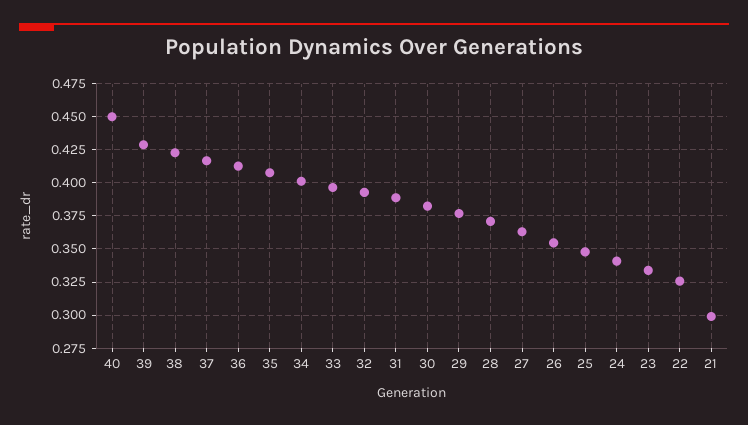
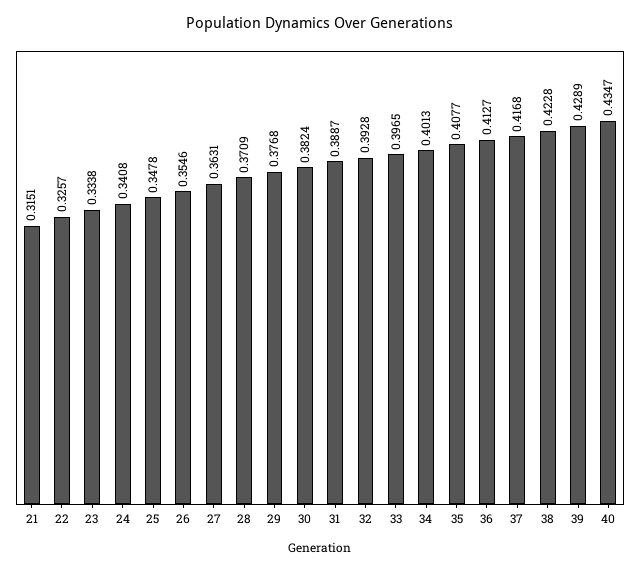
40: 0.45 -> 0.4347
21: 0.3 -> 0.3151

